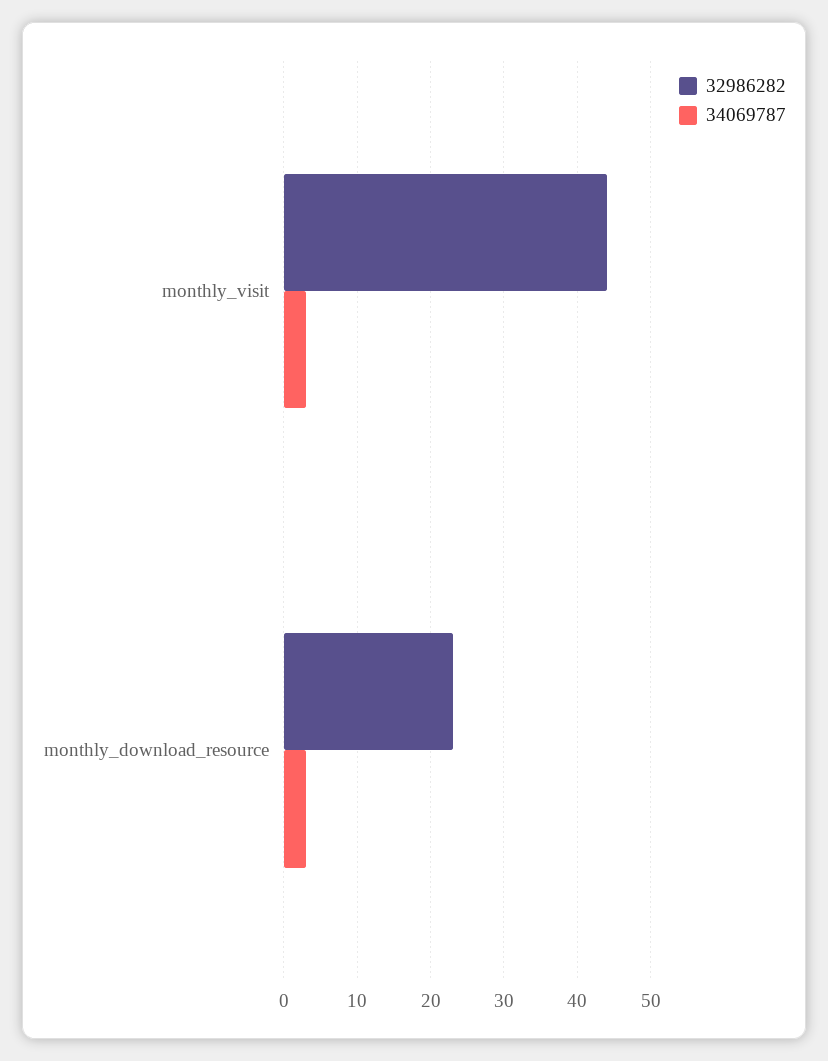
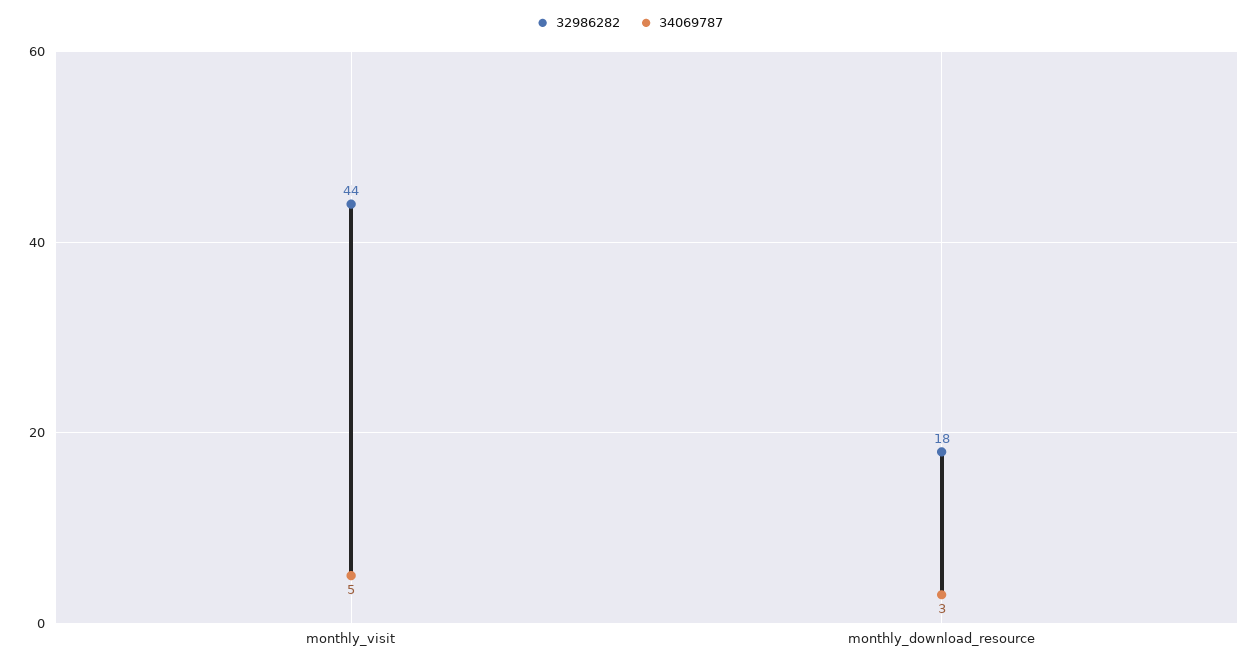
34069787, monthly_visit: 3 -> 5
32986282, monthly_download_resource: 23 -> 18

